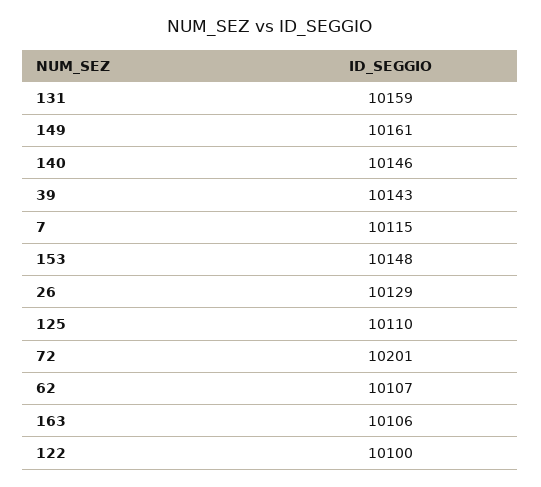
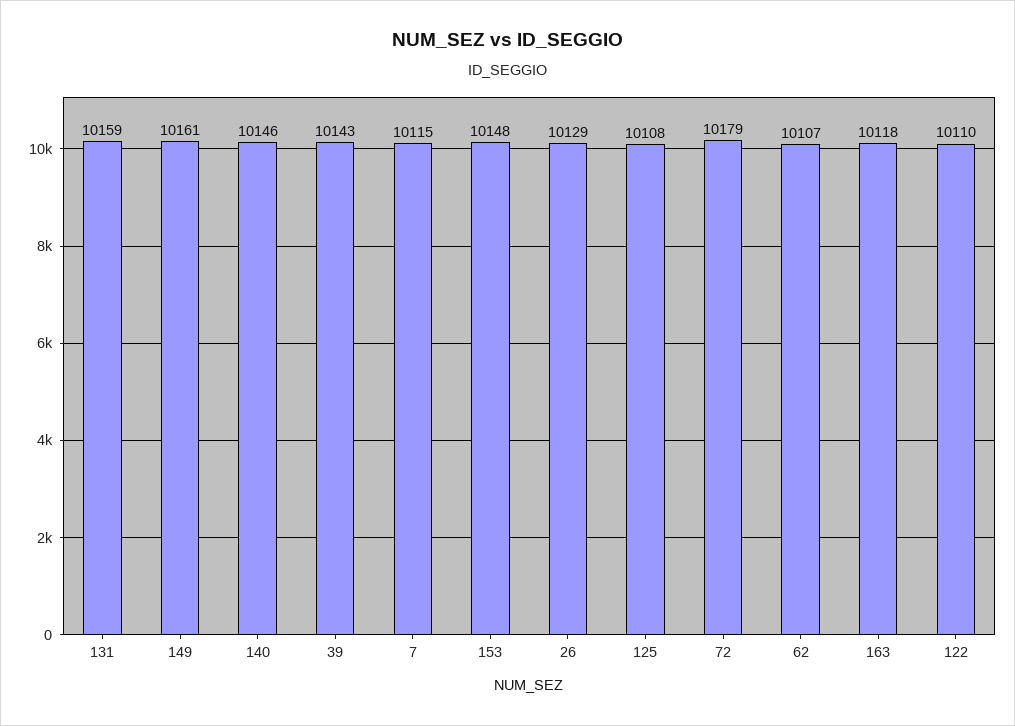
125: 10110 -> 10108
72: 10201 -> 10179
163: 10106 -> 10118
122: 10100 -> 10110

